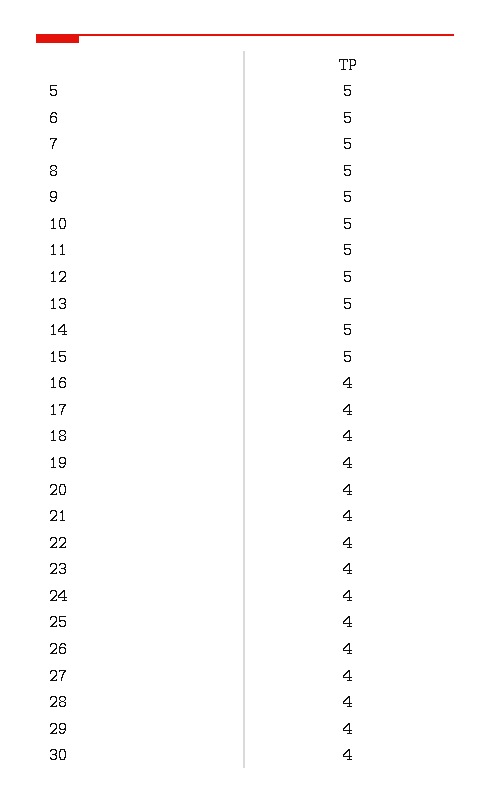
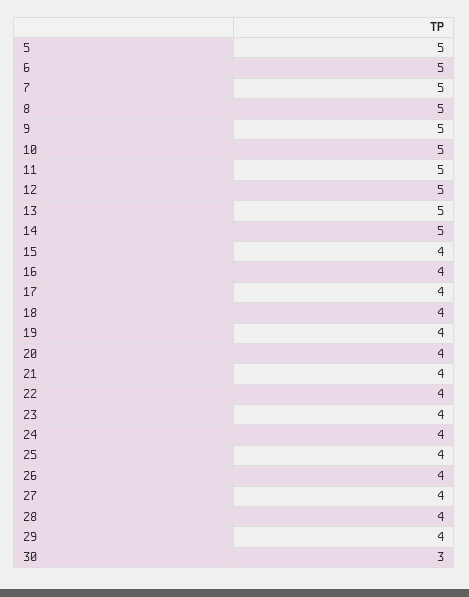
15: 5 -> 4
30: 4 -> 3

